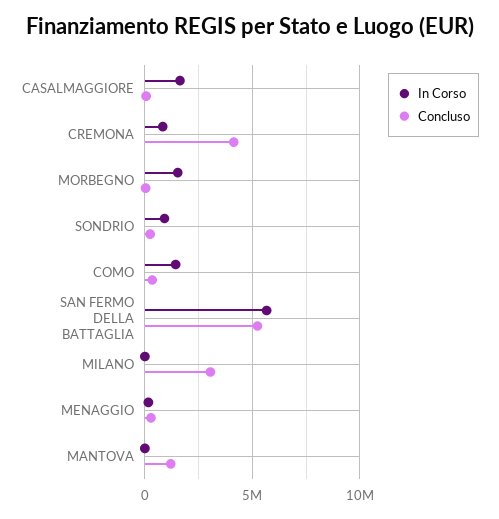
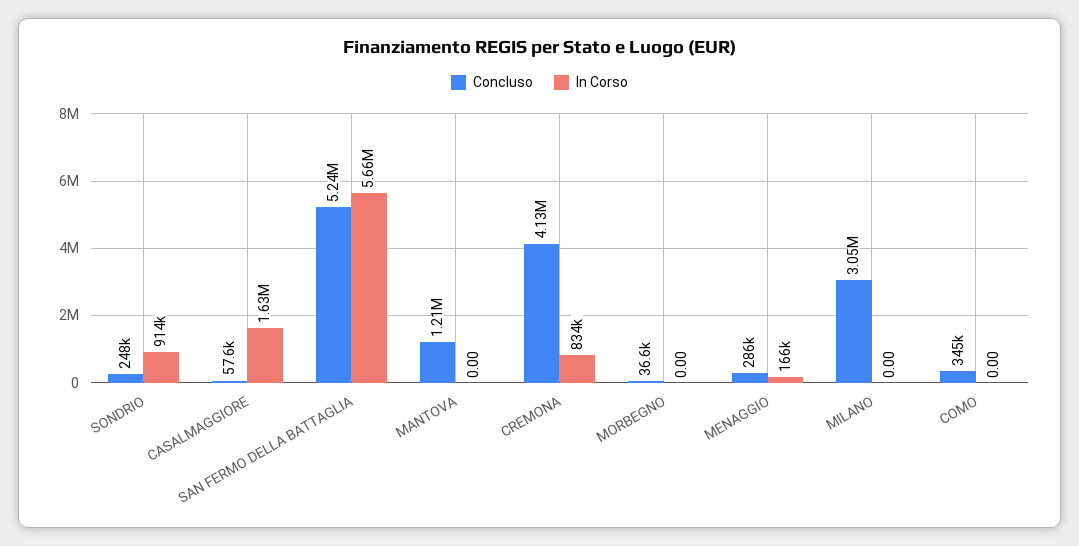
In Corso, MORBEGNO: 1500000 -> 0
In Corso, COMO: 1500000 -> 0

